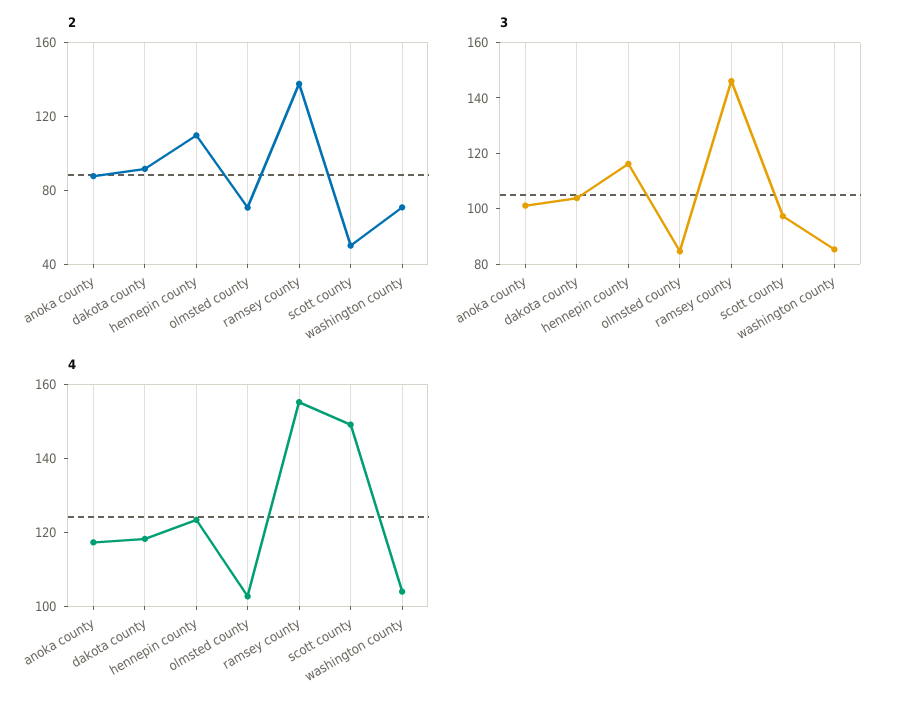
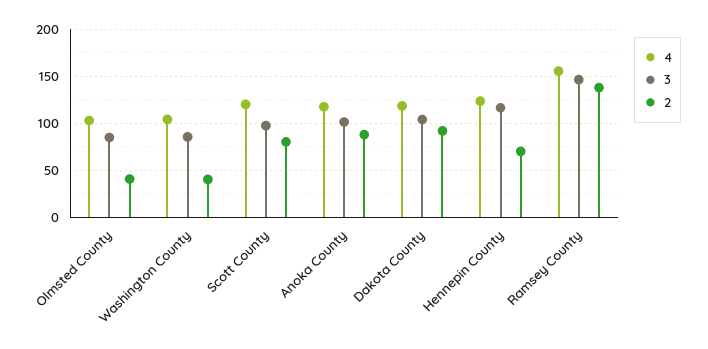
2, hennepin county: 110 -> 70
2, olmsted county: 70 -> 40
2, scott county: 50 -> 80
2, washington county: 70 -> 40
4, scott county: 150 -> 120

